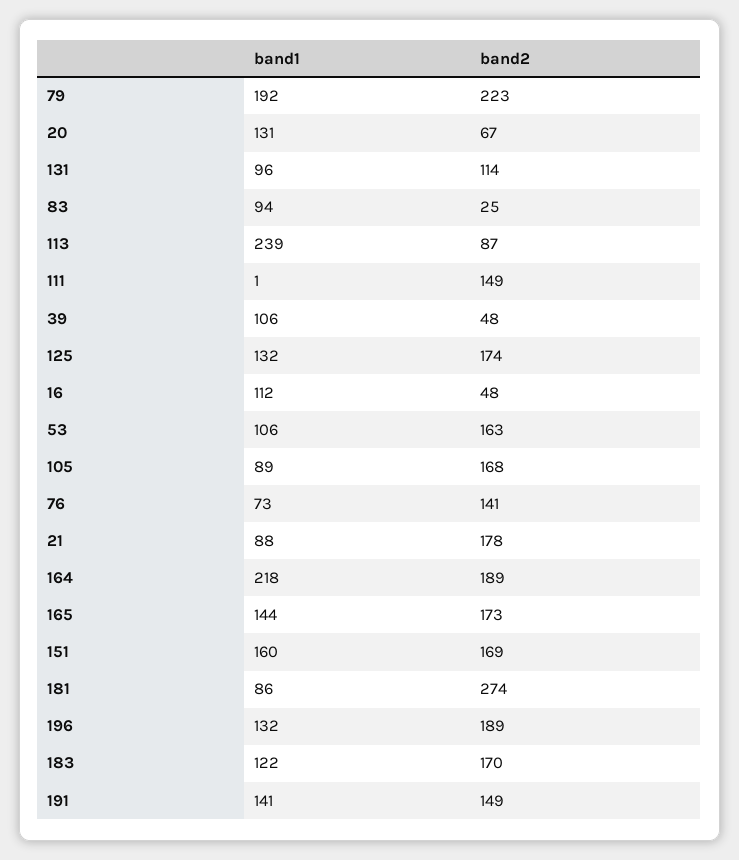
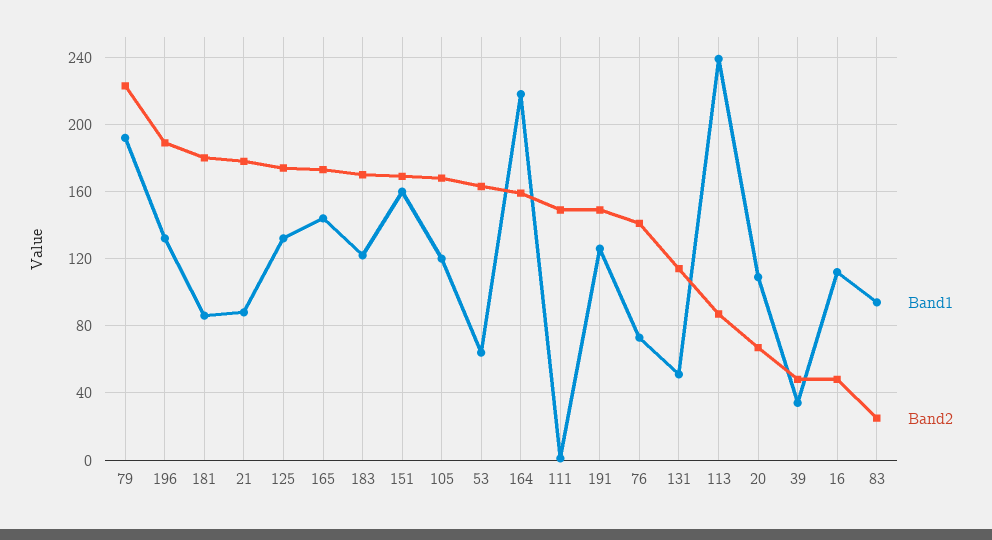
band1, 20: 131 -> 110
band1, 131: 96 -> 50
band1, 39: 106 -> 35
band1, 53: 106 -> 65
band1, 105: 89 -> 120
band2, 164: 189 -> 160
band2, 181: 274 -> 180
band1, 191: 141 -> 125

